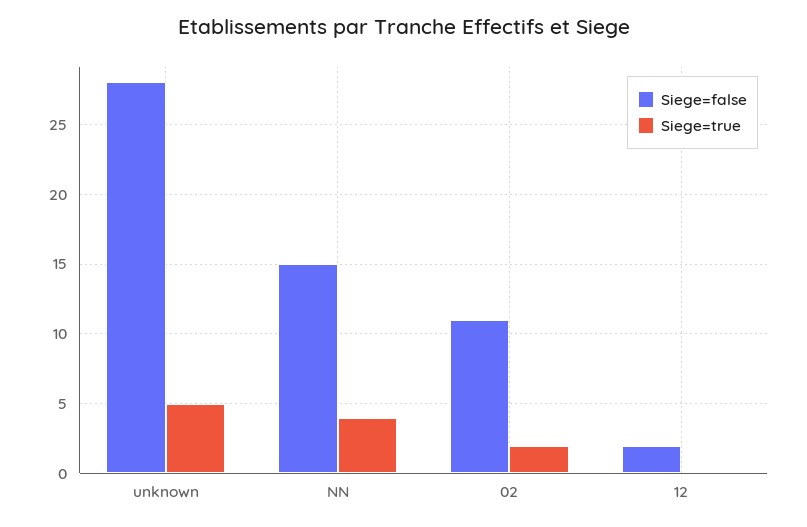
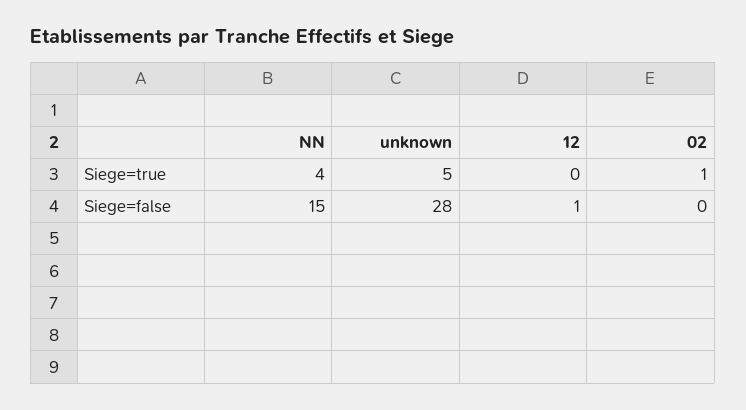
Siege=false, 02: 11 -> 0
Siege=true, 02: 2 -> 1
Siege=false, 12: 2 -> 1

